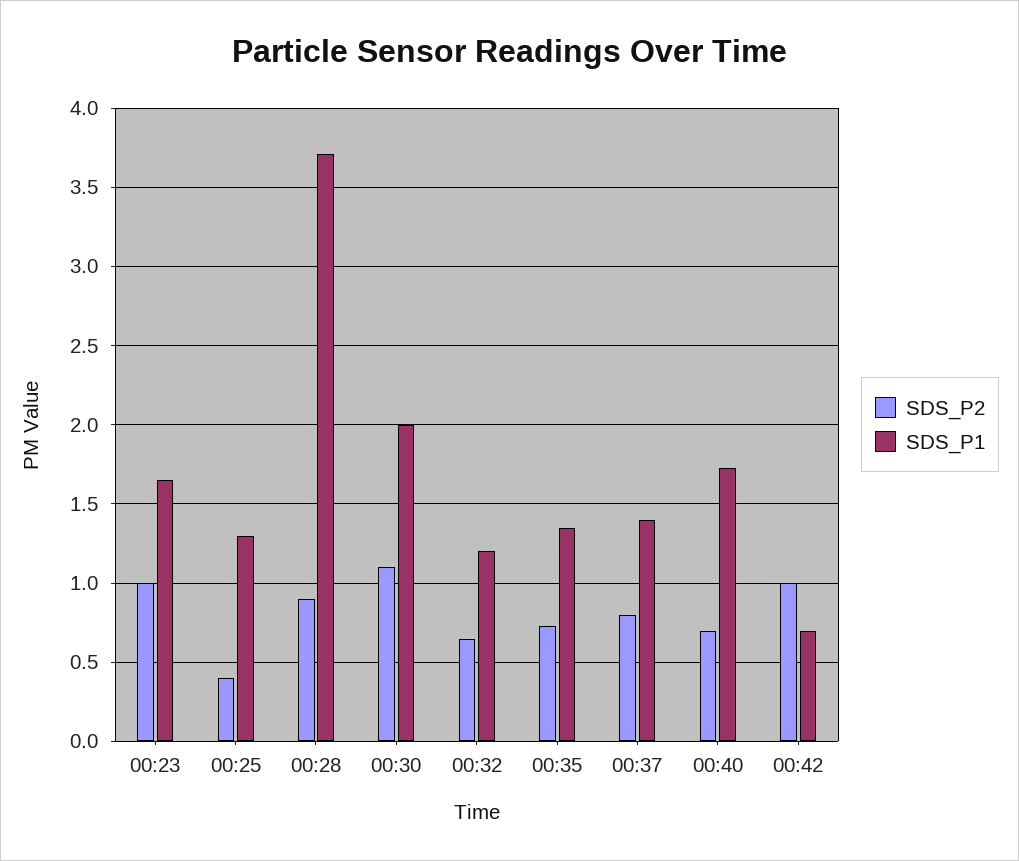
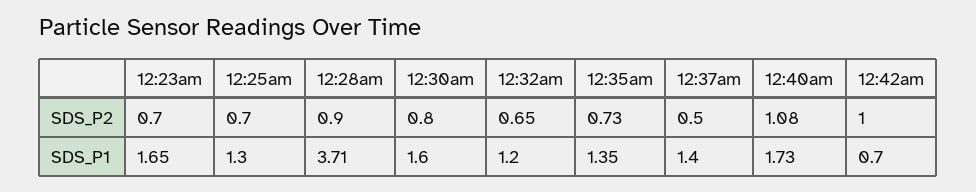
SDS_P2, 00:23: 1 -> 0.7
SDS_P2, 00:25: 0.4 -> 0.7
SDS_P2, 00:30: 1.1 -> 0.8
SDS_P1, 00:30: 2 -> 1.6
SDS_P2, 00:37: 0.8 -> 0.5
SDS_P2, 00:40: 0.7 -> 1.08

